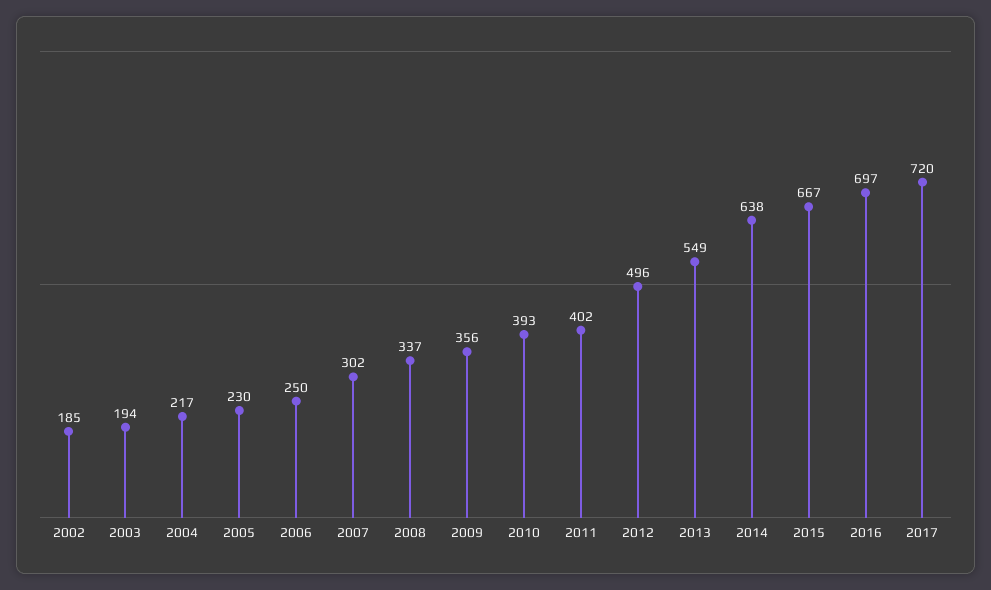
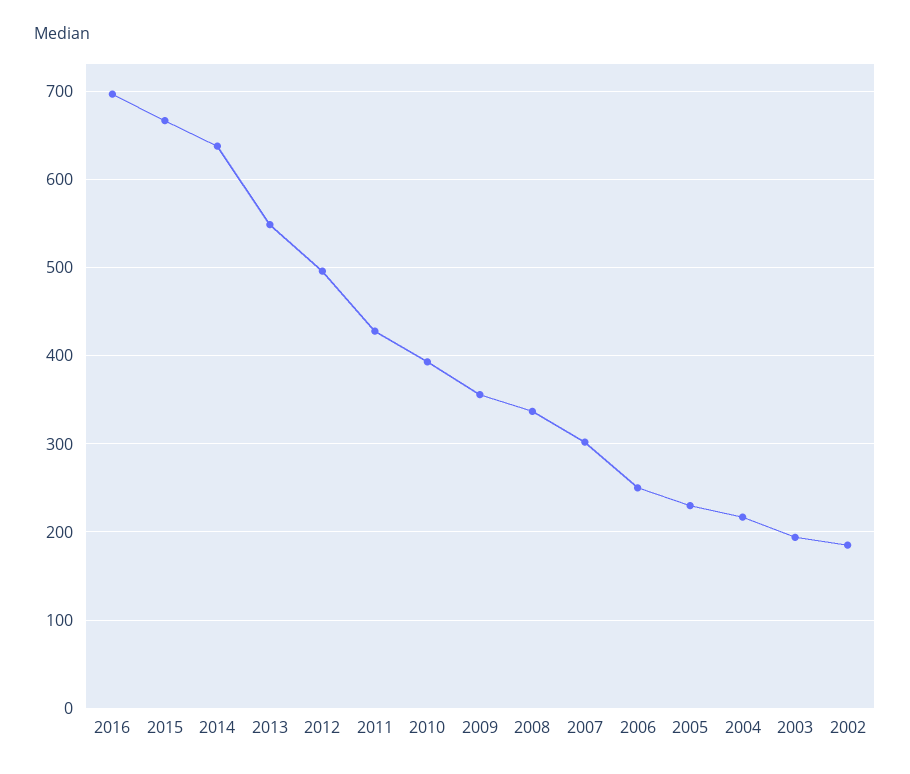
2011: 402 -> 430
2017: 720 -> none

